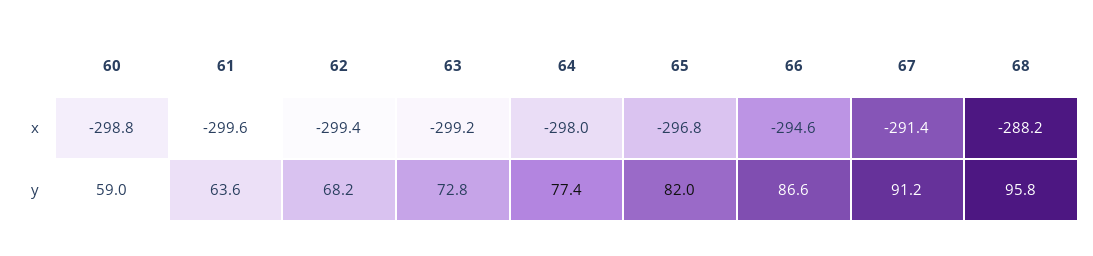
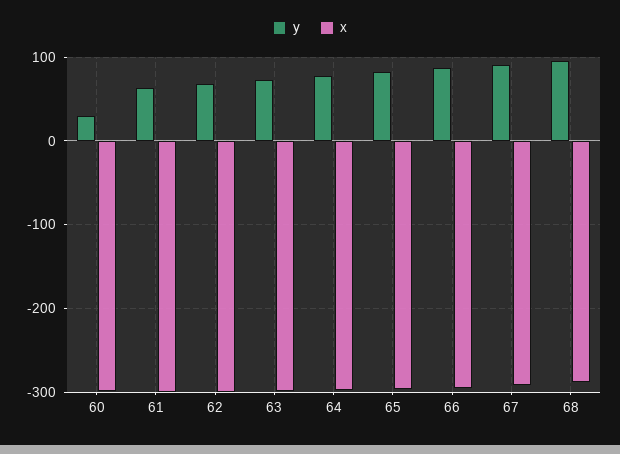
y, 60: 59 -> 30

